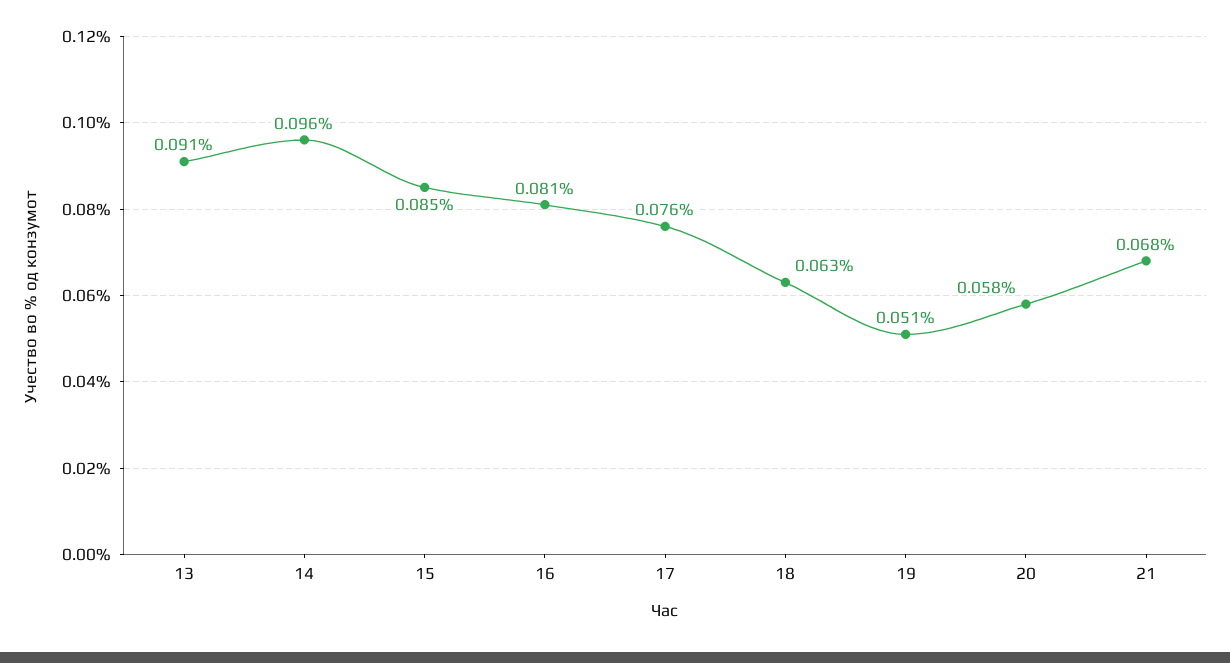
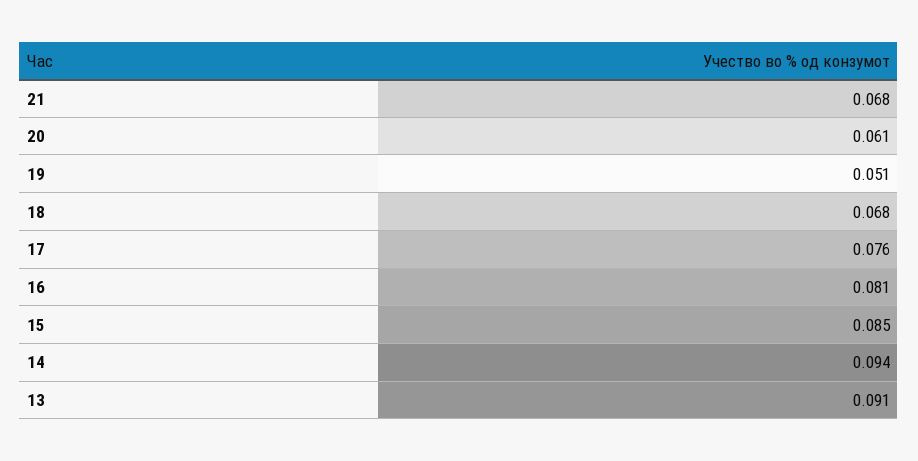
14: 0.096 -> 0.094
18: 0.063 -> 0.068
20: 0.058 -> 0.061

